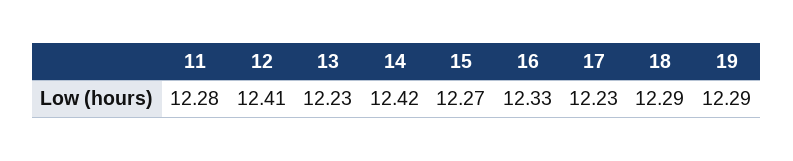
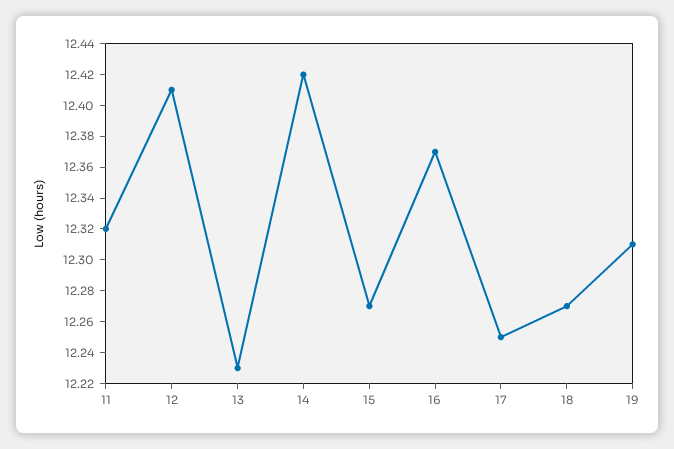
11: 12.28 -> 12.32
16: 12.33 -> 12.37
17: 12.23 -> 12.25
18: 12.29 -> 12.27
19: 12.29 -> 12.31

